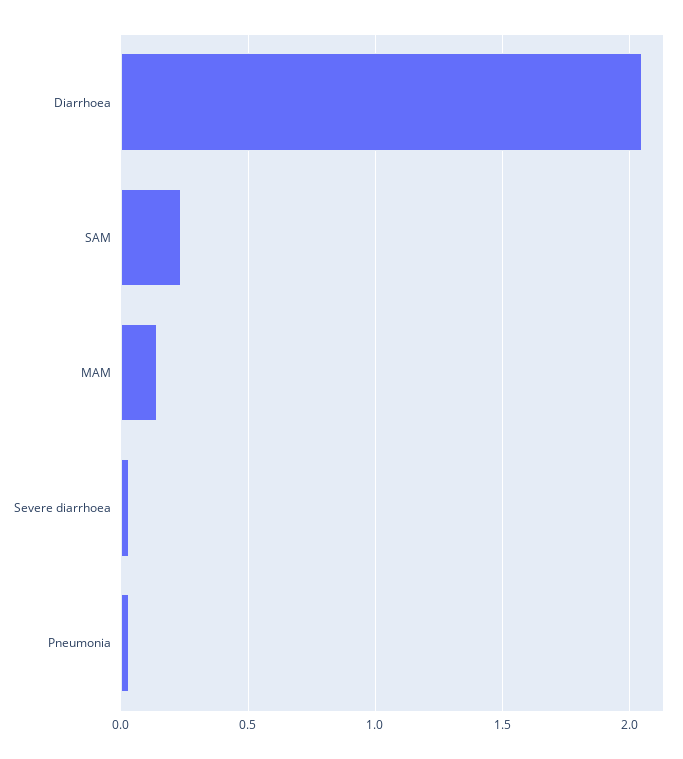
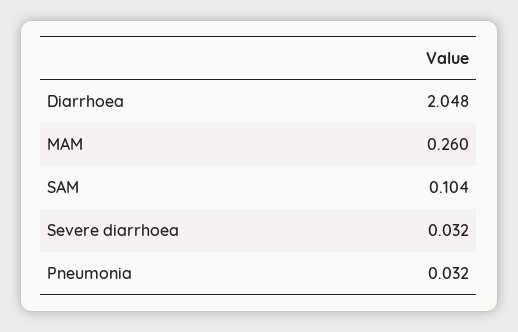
SAM: 0.25 -> 0.104
MAM: 0.15 -> 0.26

